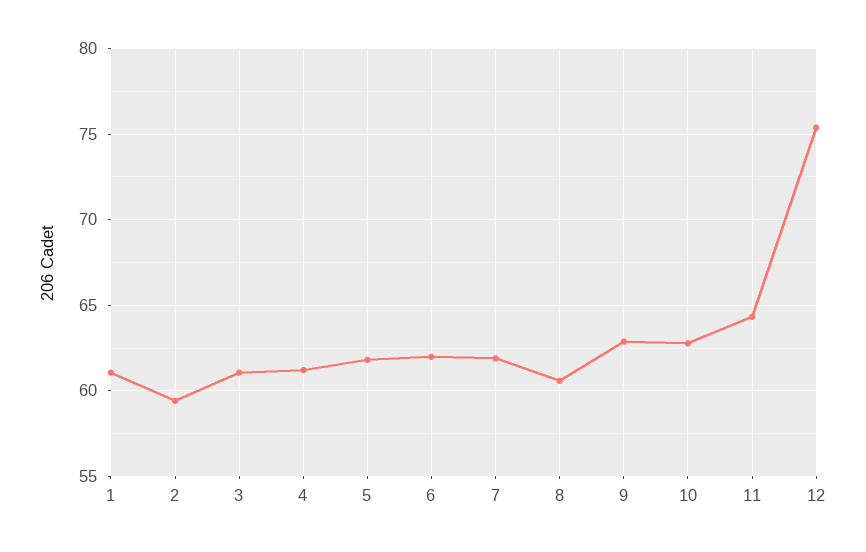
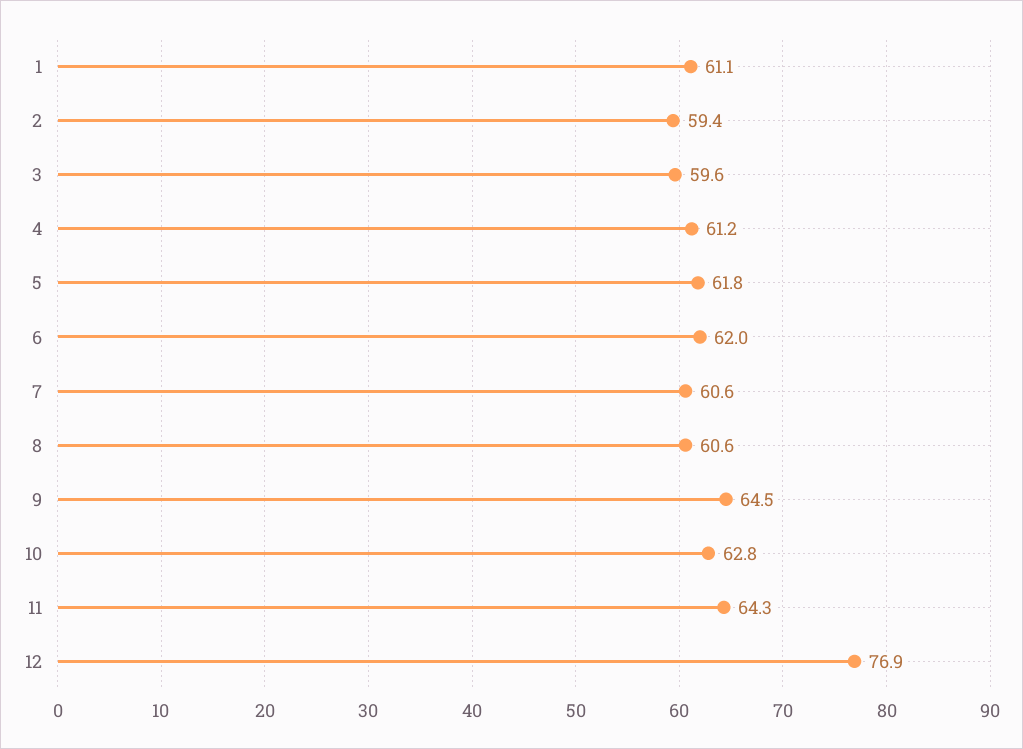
3: 61 -> 59.6
7: 62 -> 60.6
9: 63 -> 64.5
12: 75.5 -> 76.9

